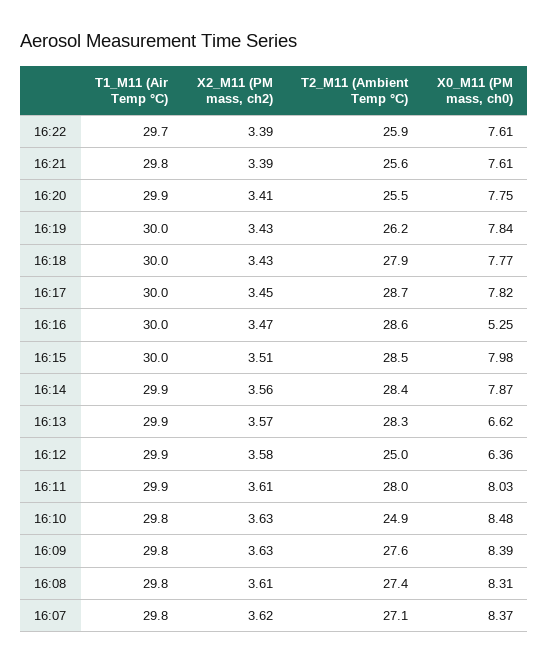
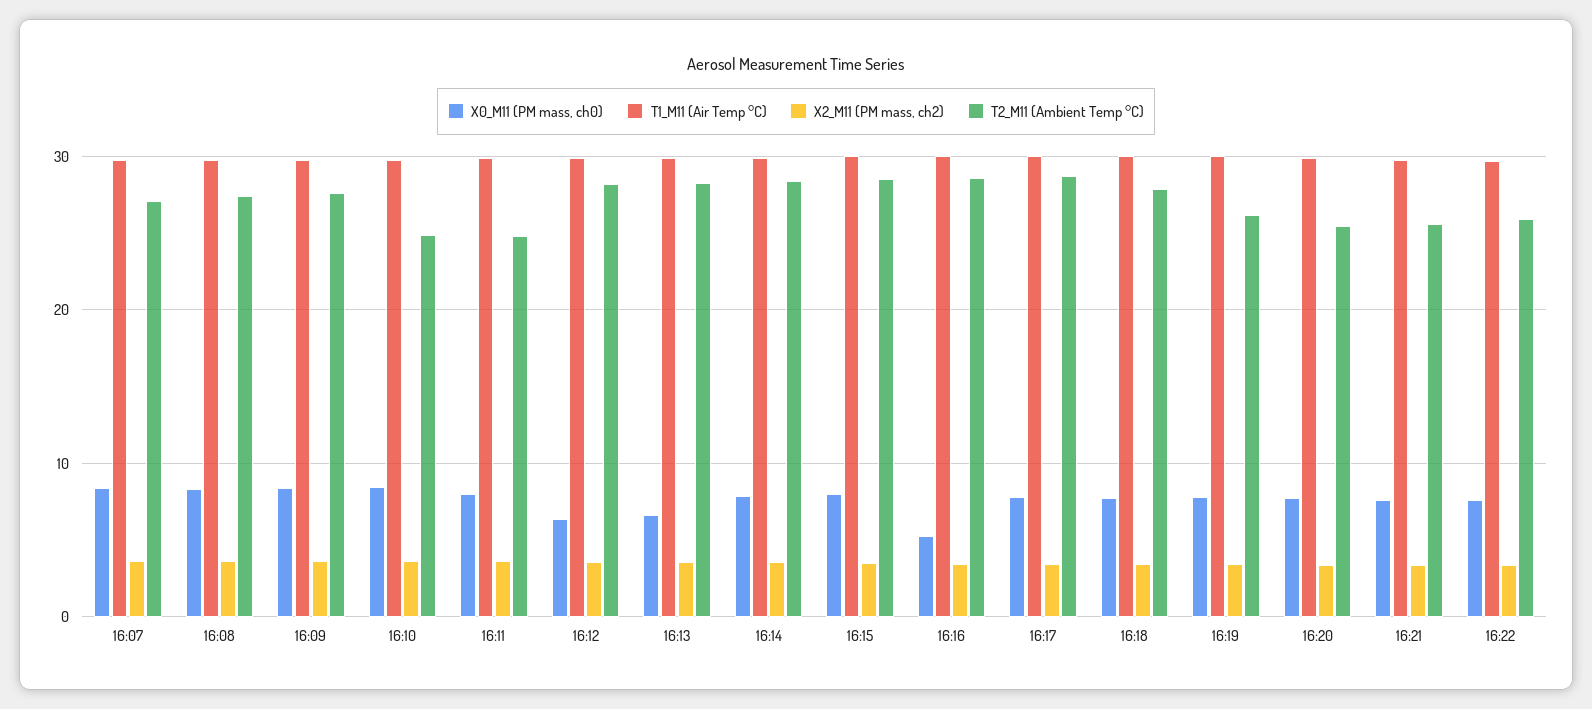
T2_M11 (Ambient Temp °C), 16:12: 25 -> 28
T2_M11 (Ambient Temp °C), 16:11: 28 -> 25

